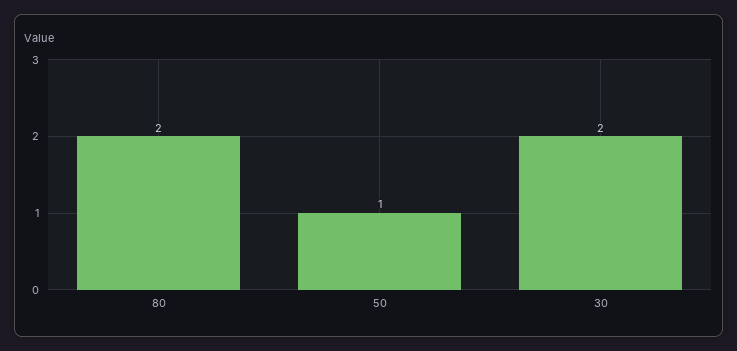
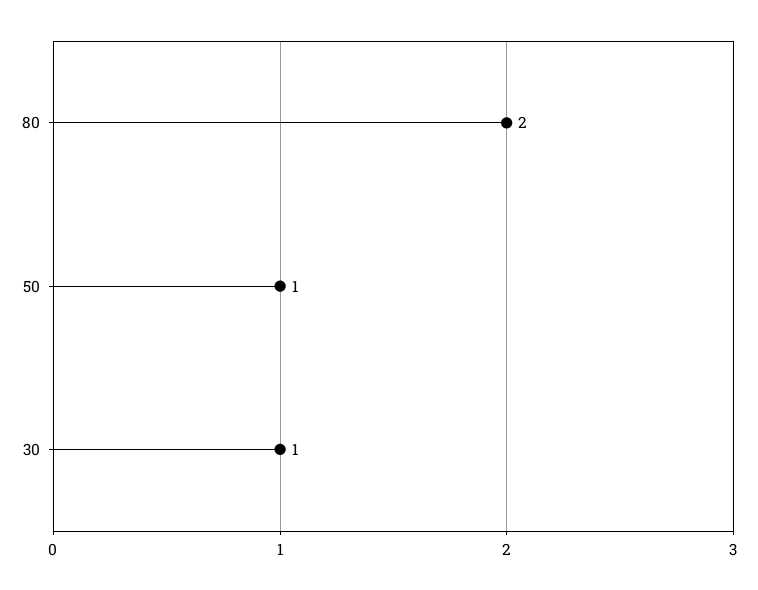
30: 2 -> 1

